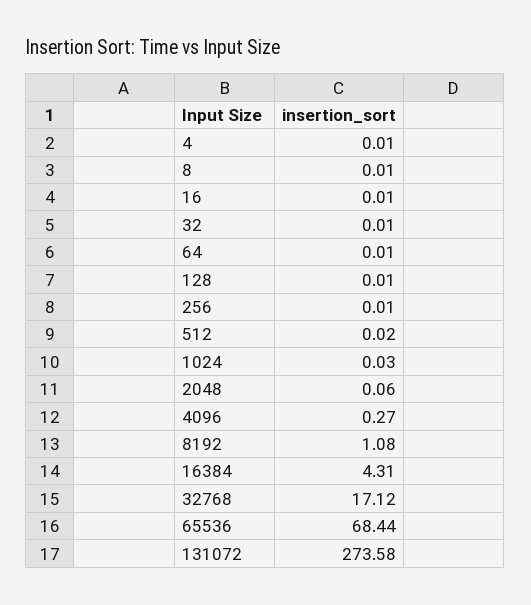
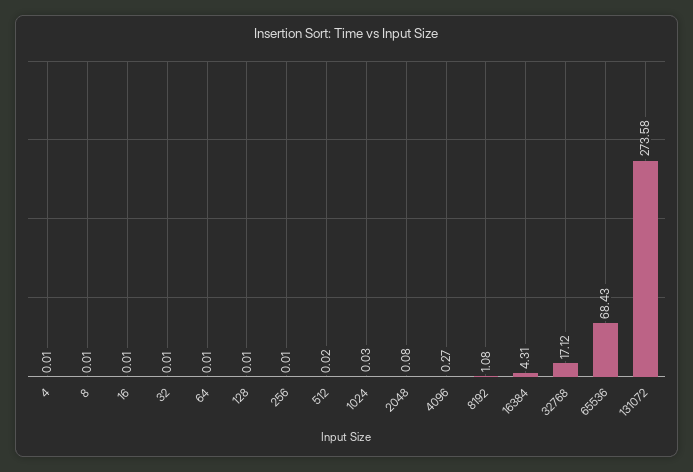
2048: 0.06 -> 0.08
65536: 68.44 -> 68.43

